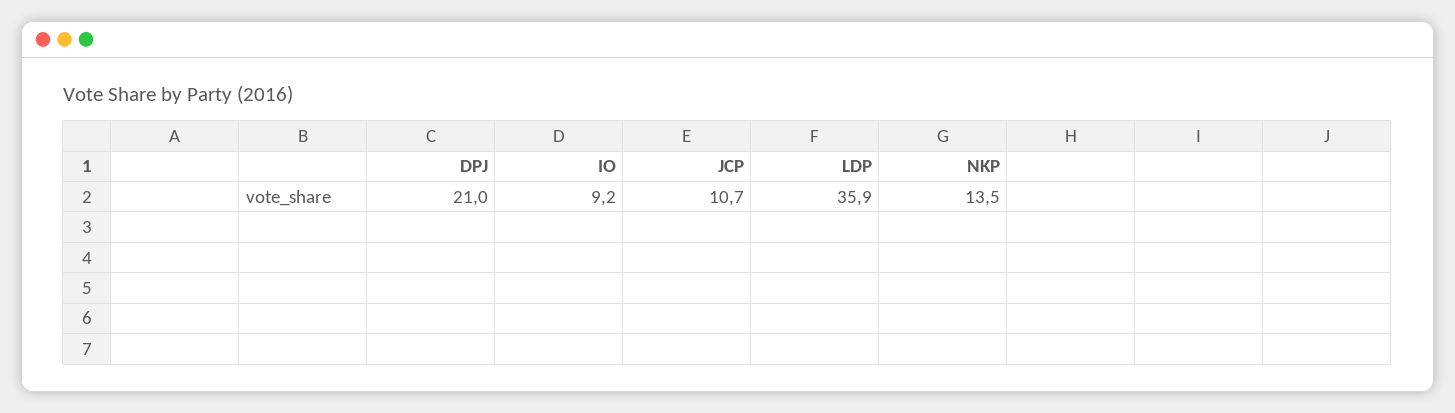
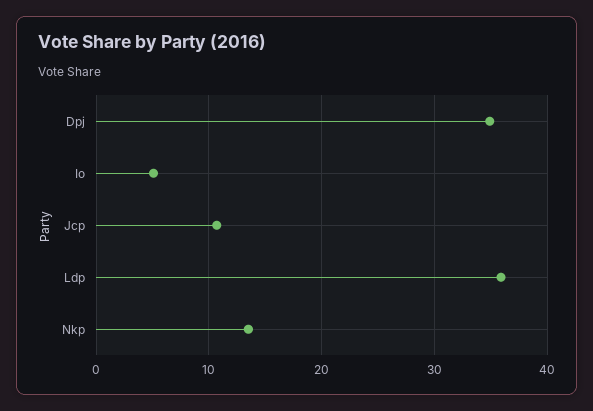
DPJ: 21 -> 35
IO: 9.2 -> 5

